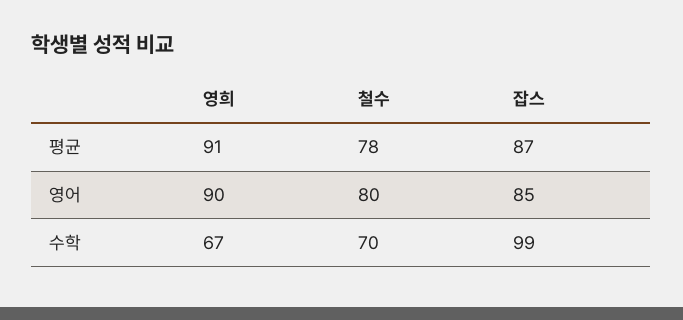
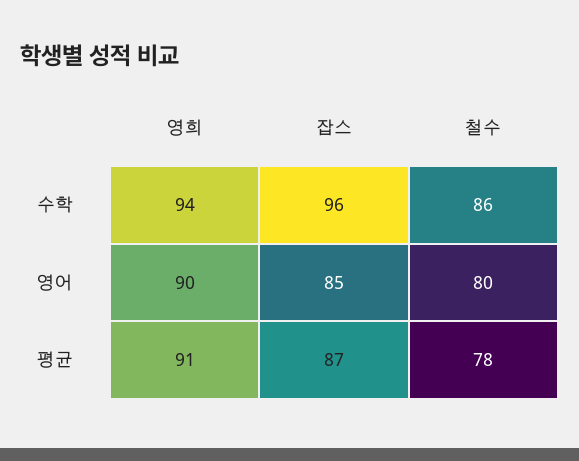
영희, 수학: 67 -> 94
철수, 수학: 70 -> 86
잡스, 수학: 99 -> 96

